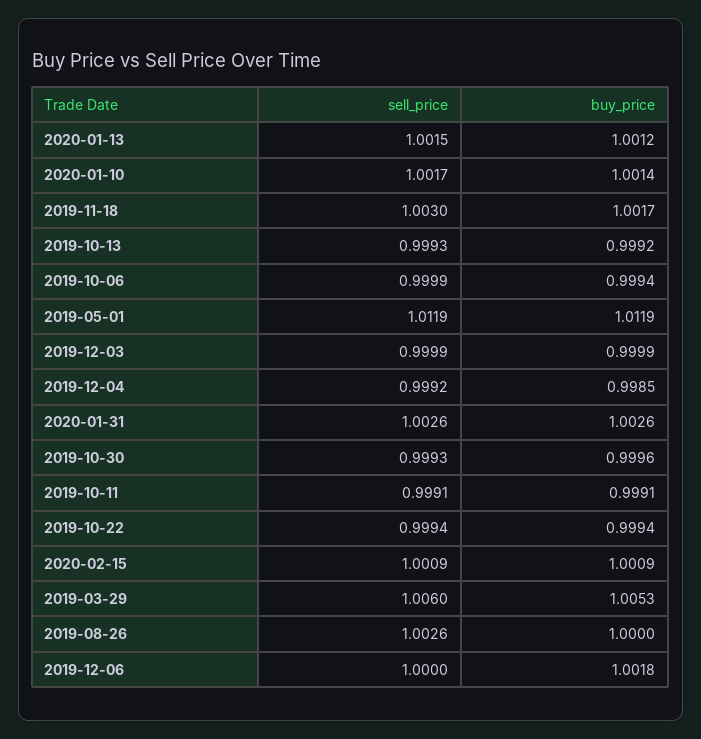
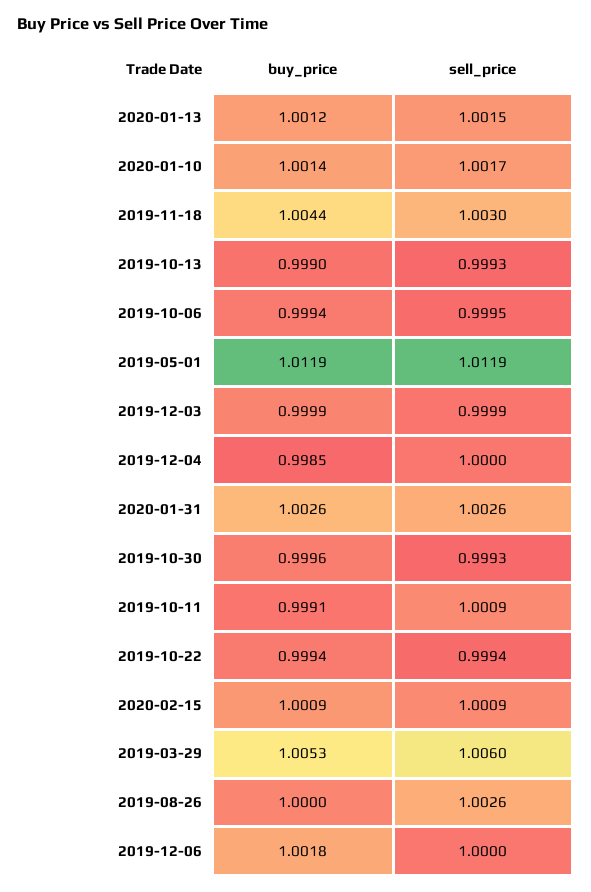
buy_price, 2019-11-18: 1.0017 -> 1.0044
buy_price, 2019-10-13: 0.9992 -> 0.999
sell_price, 2019-10-06: 0.9999 -> 0.9995
sell_price, 2019-12-04: 0.9992 -> 1
sell_price, 2019-10-11: 0.9991 -> 1.0009

